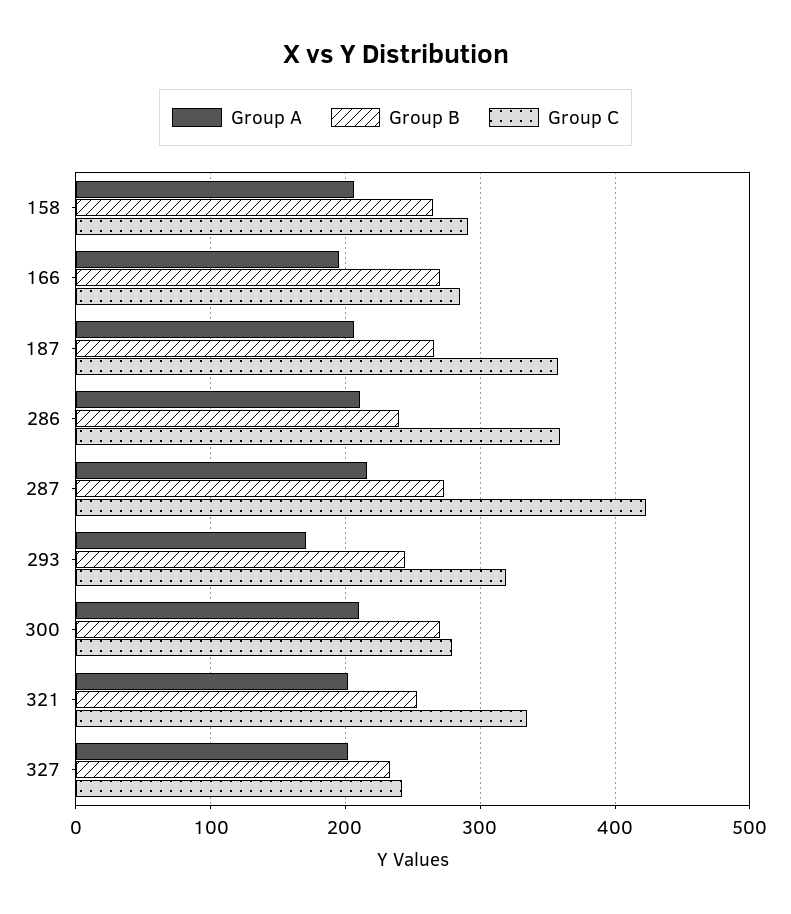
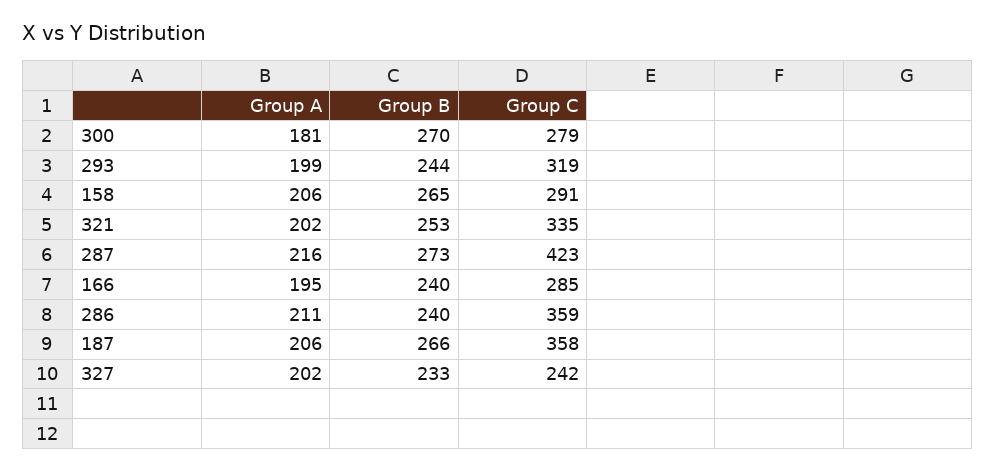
Group B, 166: 270 -> 240
Group A, 293: 170 -> 199
Group A, 300: 210 -> 181

